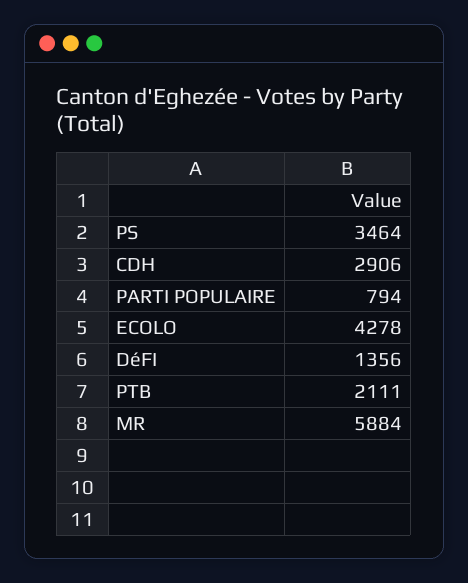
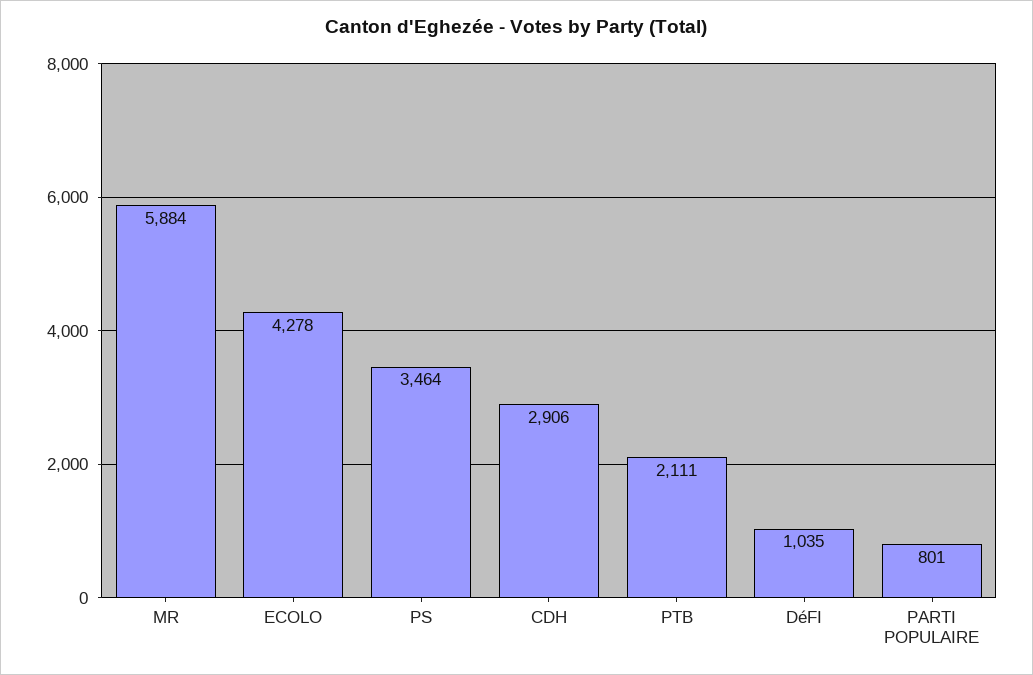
PARTI POPULAIRE: 794 -> 801
DéFI: 1356 -> 1035

